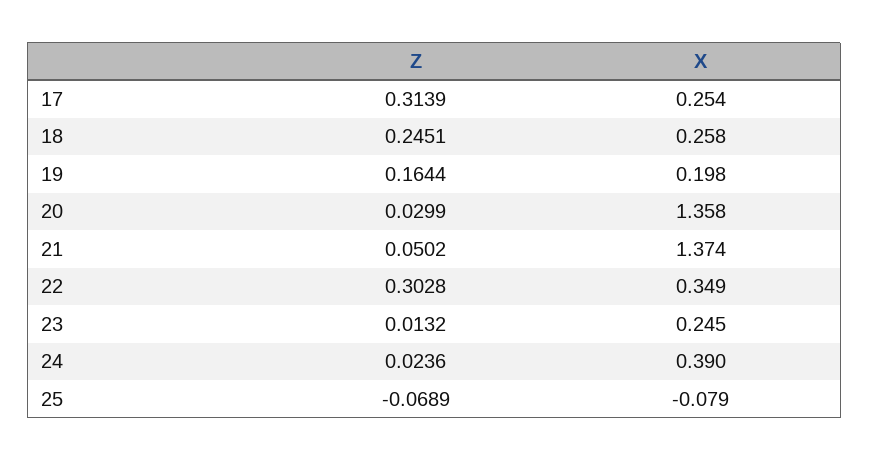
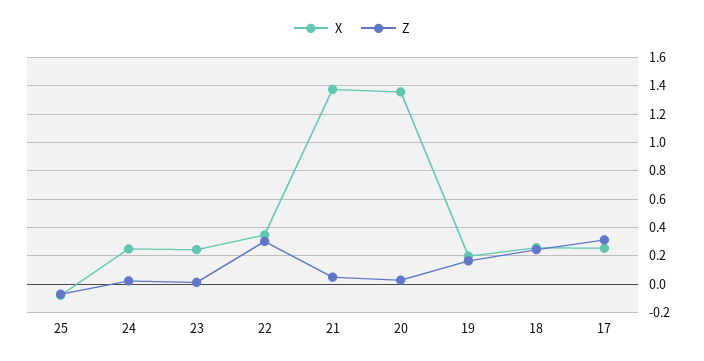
X, 24: 0.39 -> 0.25

